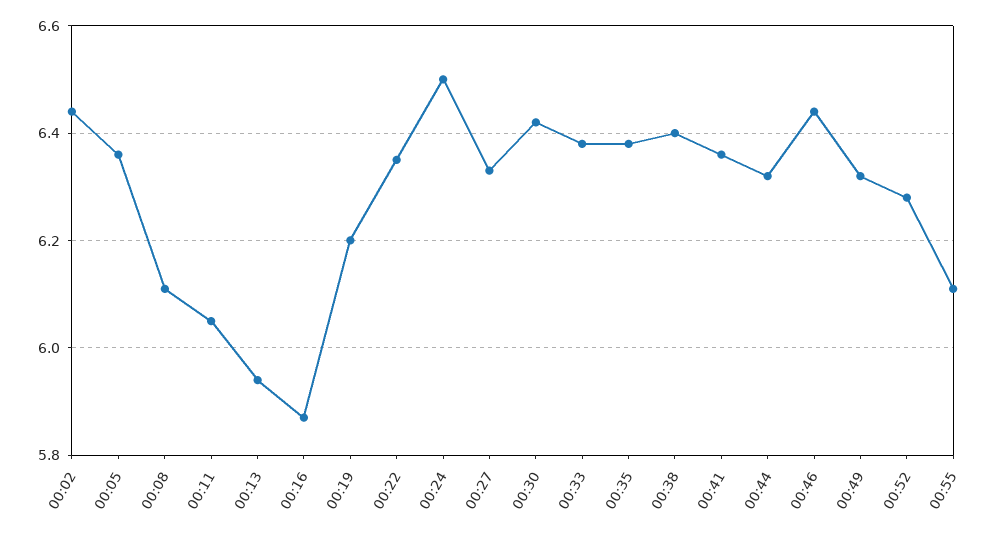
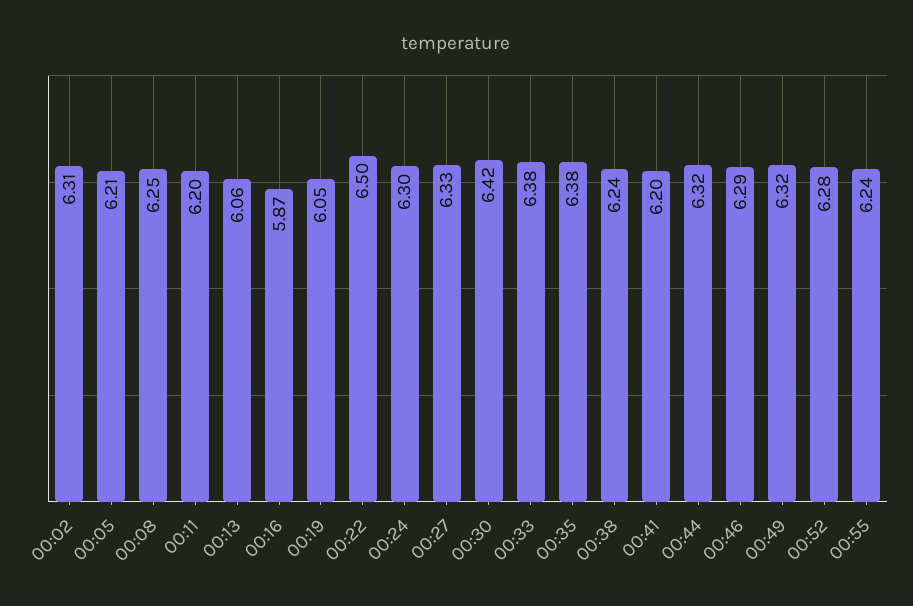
00:02: 6.45 -> 6.31
00:05: 6.35 -> 6.21
00:08: 6.1 -> 6.25
00:11: 6.05 -> 6.2
00:13: 5.95 -> 6.06
00:19: 6.2 -> 6.05
00:22: 6.35 -> 6.5
00:24: 6.5 -> 6.3
00:38: 6.4 -> 6.24
00:41: 6.35 -> 6.2
00:46: 6.45 -> 6.29
00:55: 6.1 -> 6.24

